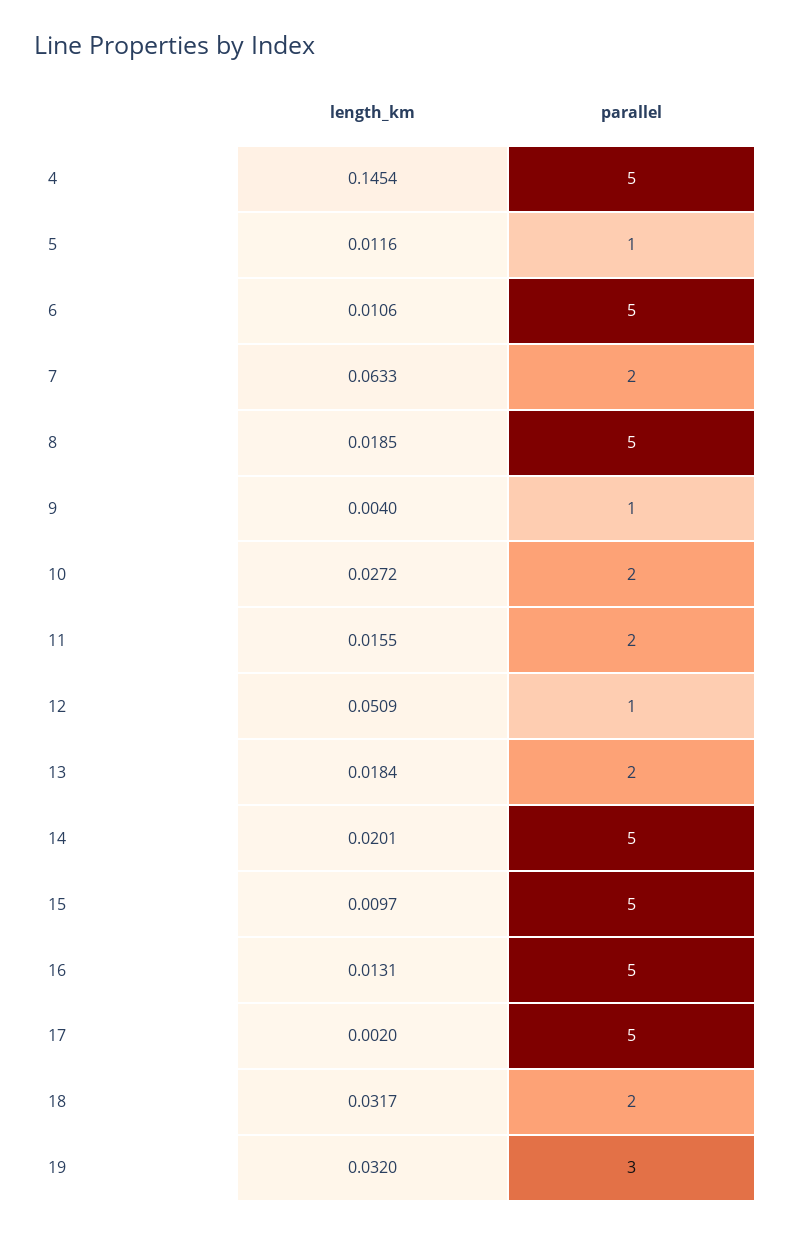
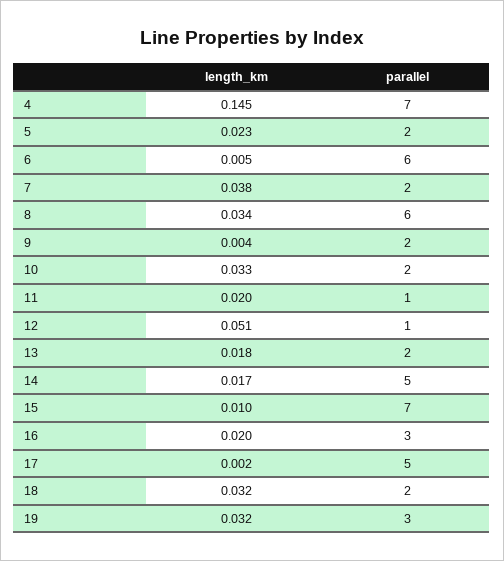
parallel, 4: 5 -> 7
length_km, 5: 0.0116 -> 0.023
parallel, 5: 1 -> 2
length_km, 6: 0.0106 -> 0.005
parallel, 6: 5 -> 6
length_km, 7: 0.0633 -> 0.038
length_km, 8: 0.0185 -> 0.034
parallel, 8: 5 -> 6
parallel, 9: 1 -> 2
length_km, 10: 0.0272 -> 0.033
length_km, 11: 0.0155 -> 0.02
parallel, 11: 2 -> 1
length_km, 14: 0.0201 -> 0.017
parallel, 15: 5 -> 7
length_km, 16: 0.0131 -> 0.02
parallel, 16: 5 -> 3

